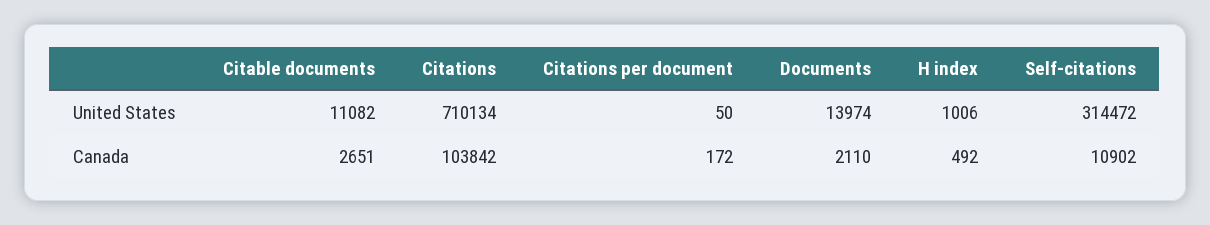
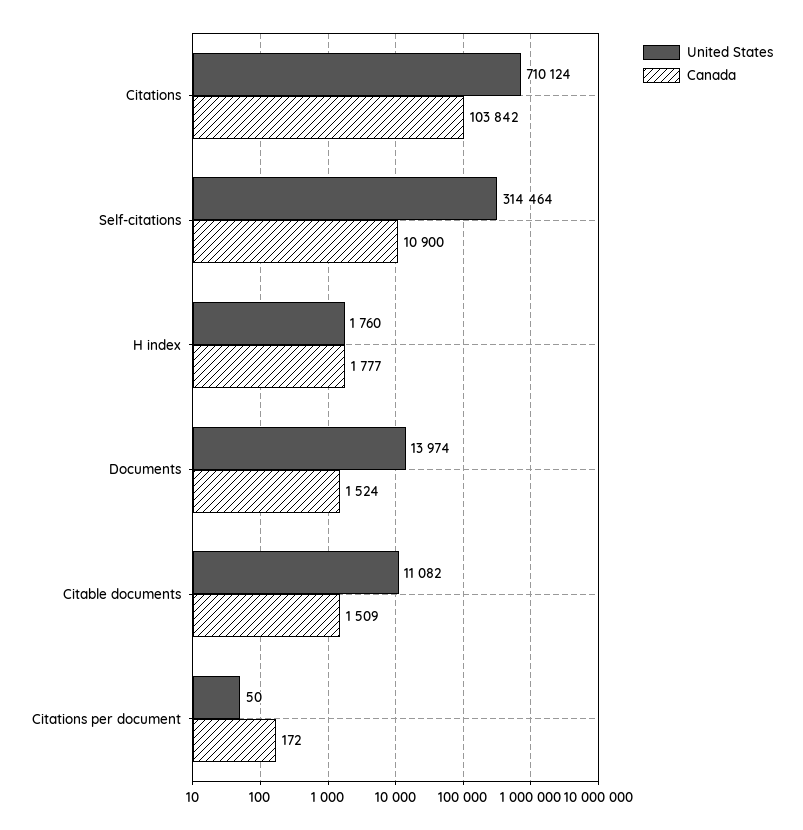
United States, Citations: 710134 -> 710124
United States, H index: 1006 -> 1760
United States, Self-citations: 314472 -> 314464
Canada, Citable documents: 2651 -> 1509
Canada, Documents: 2110 -> 1524
Canada, H index: 492 -> 1777
Canada, Self-citations: 10902 -> 10900

